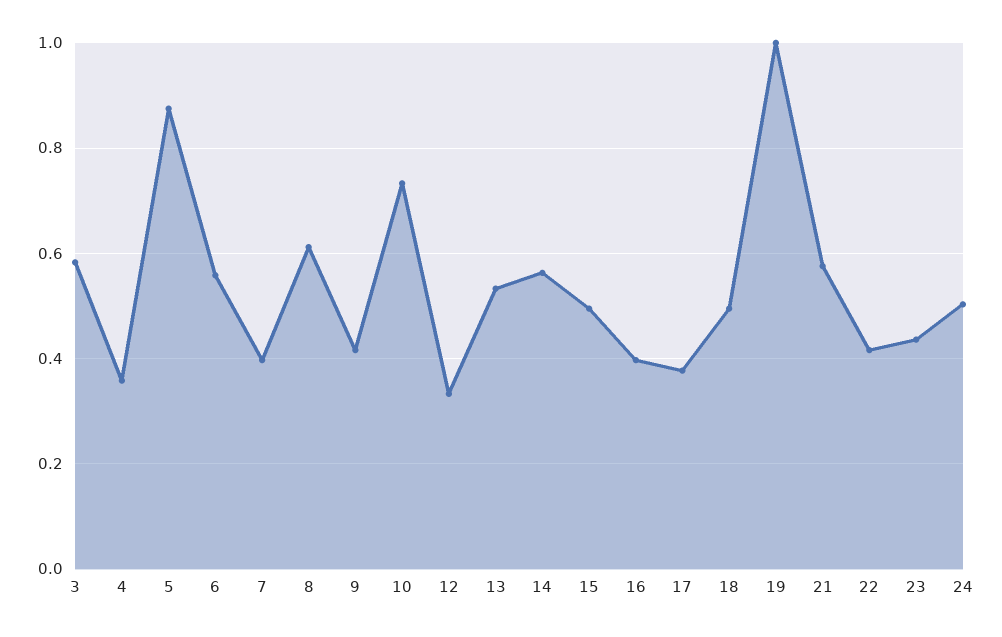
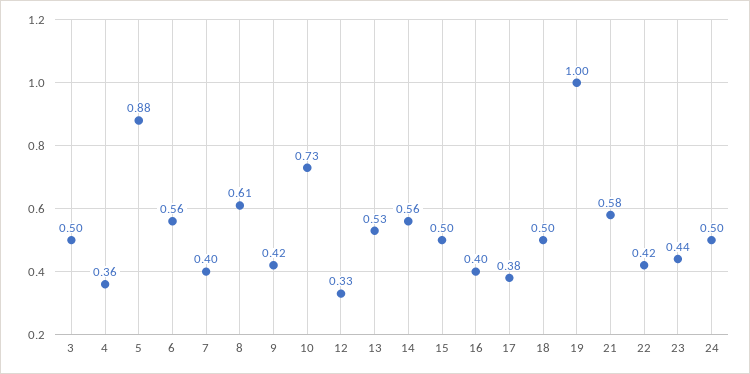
3: 0.58 -> 0.5

